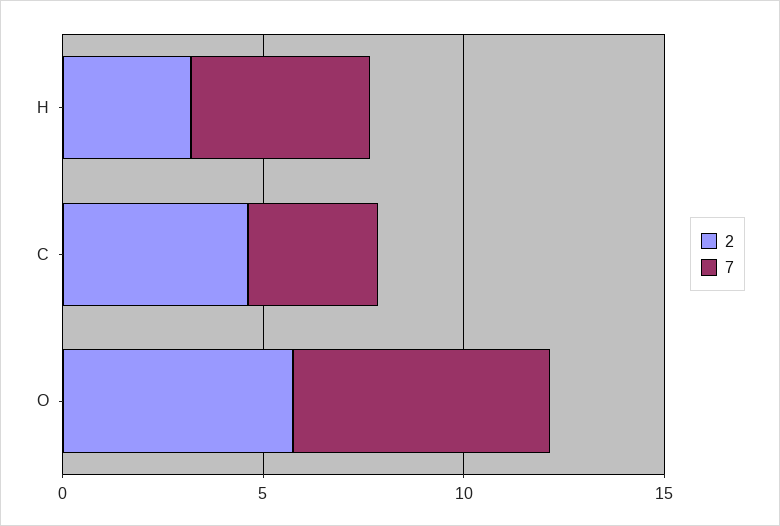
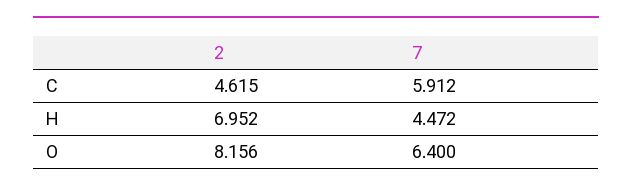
2, H: 3 -> 6.952
7, C: 3 -> 5.912
2, O: 6 -> 8.156

